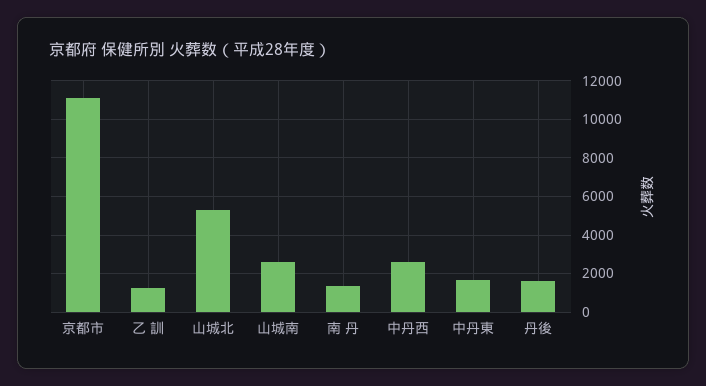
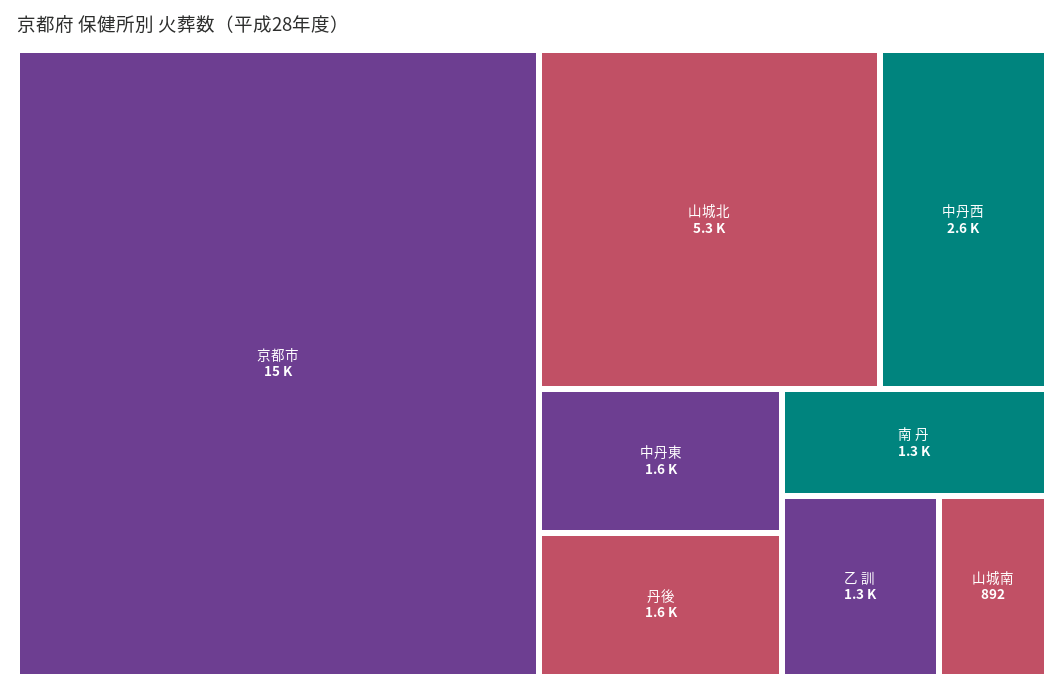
京都市: 11000 -> 15000
山城南: 2500 -> 892

